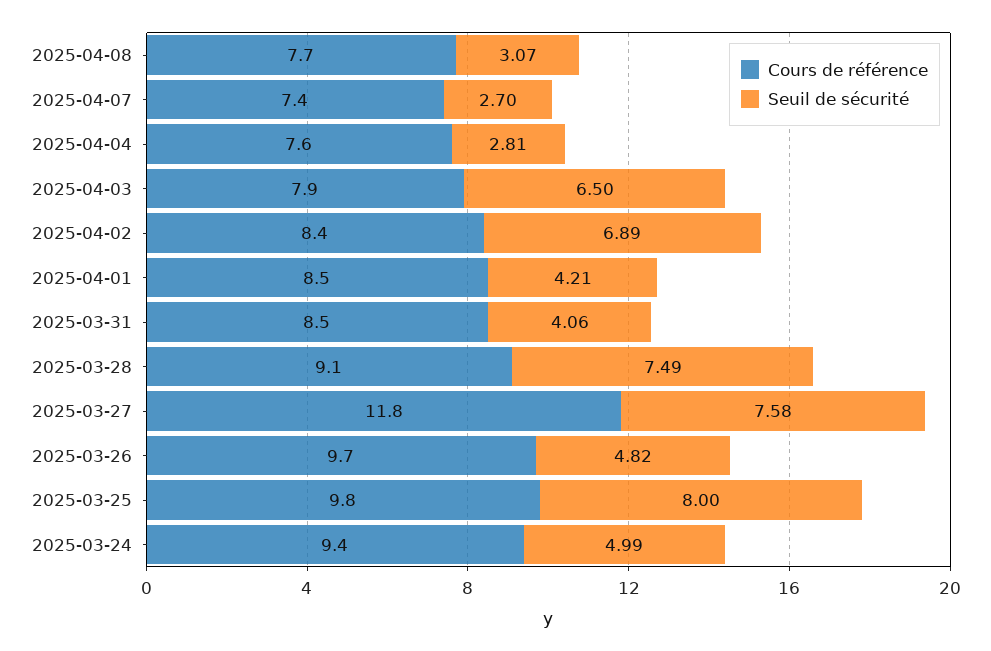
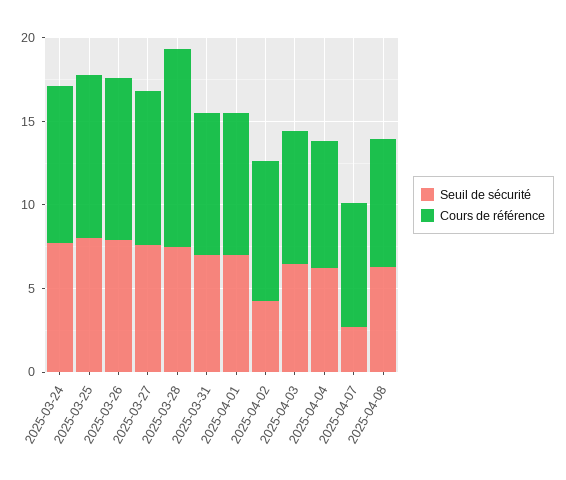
Seuil de sécurité, 2025-04-08: 3.07 -> 6
Seuil de sécurité, 2025-04-04: 2.81 -> 6
Seuil de sécurité, 2025-04-02: 6.89 -> 4
Seuil de sécurité, 2025-04-01: 4.21 -> 7
Seuil de sécurité, 2025-03-31: 4.06 -> 7
Cours de référence, 2025-03-28: 9.1 -> 12
Cours de référence, 2025-03-27: 11.8 -> 9
Seuil de sécurité, 2025-03-26: 4.82 -> 8
Seuil de sécurité, 2025-03-24: 4.99 -> 8

